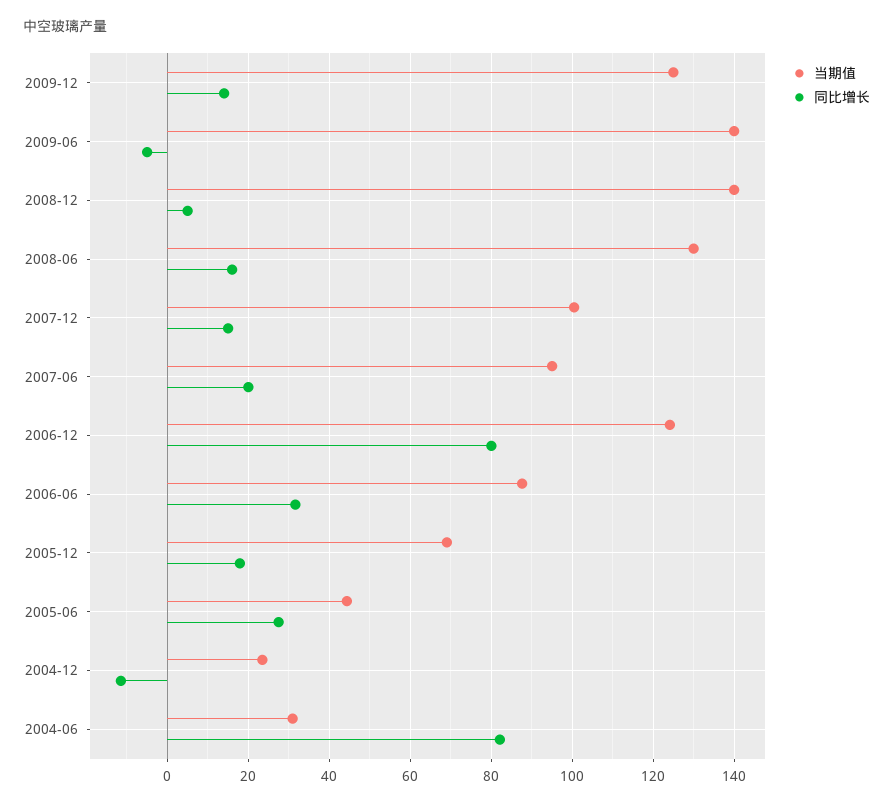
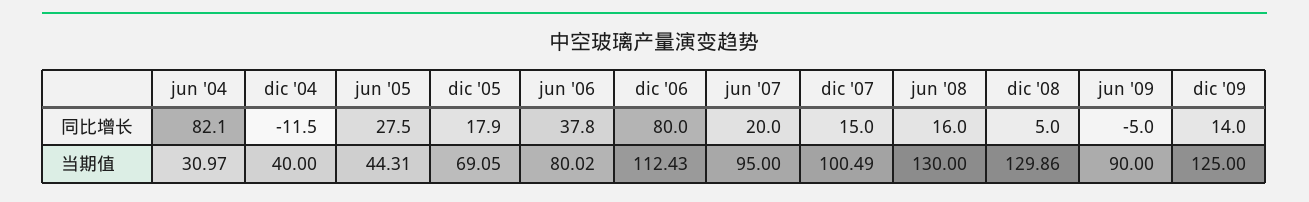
当期值, 2009-06: 140 -> 90
当期值, 2008-12: 140 -> 129.86
当期值, 2006-12: 124 -> 112.43
当期值, 2006-06: 88 -> 80.02
同比增长, 2006-06: 32 -> 37.8
当期值, 2004-12: 24 -> 40

